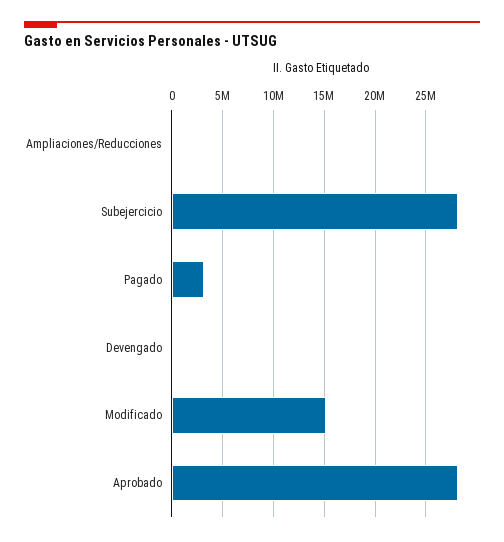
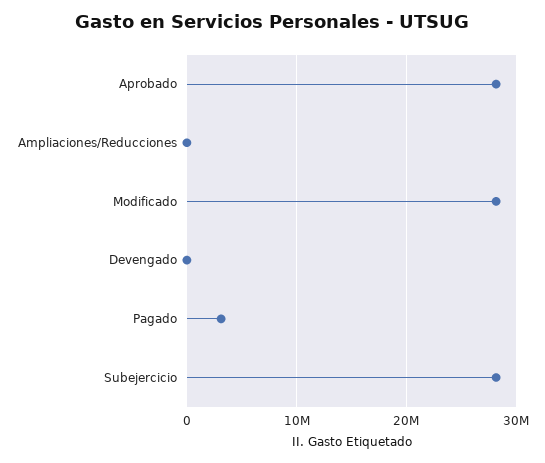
Modificado: 15000000 -> 28000000

